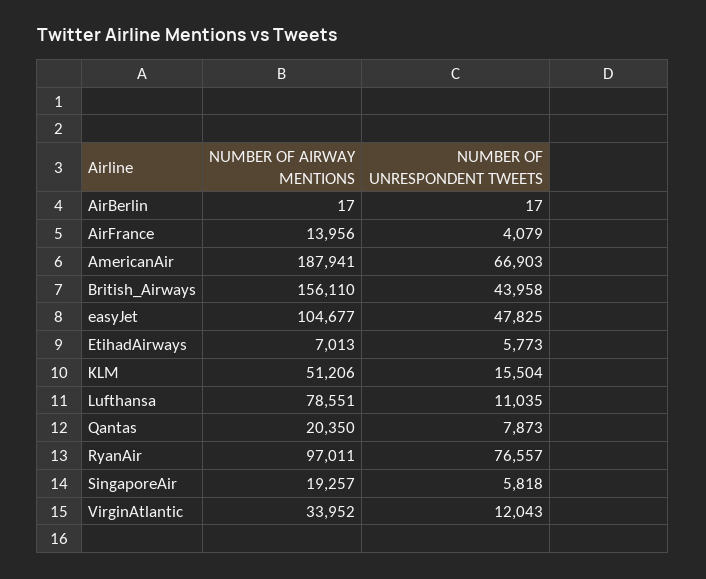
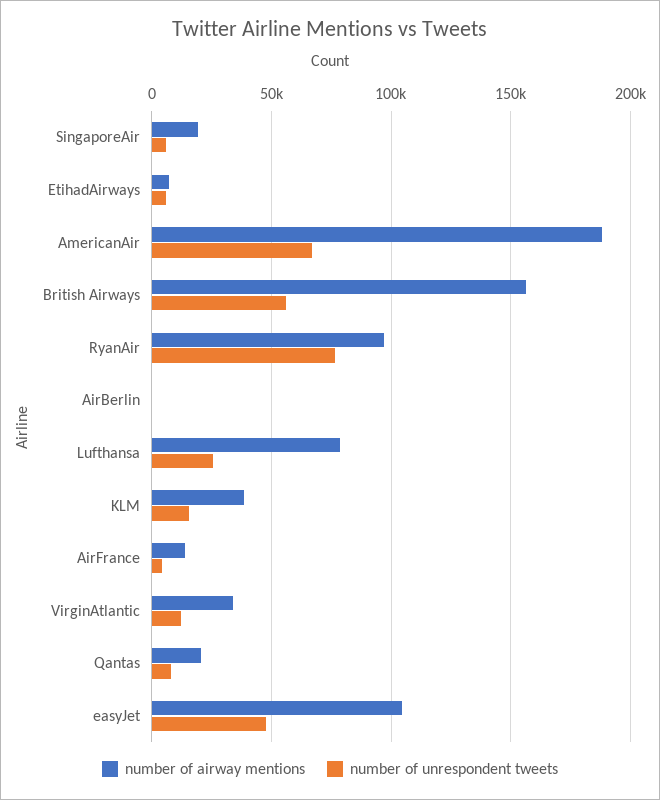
NUMBER OF UNRESPONDENT TWEETS, British_Airways: 43958 -> 55000
NUMBER OF AIRWAY MENTIONS, KLM: 51206 -> 40000
NUMBER OF UNRESPONDENT TWEETS, Lufthansa: 11035 -> 25000

